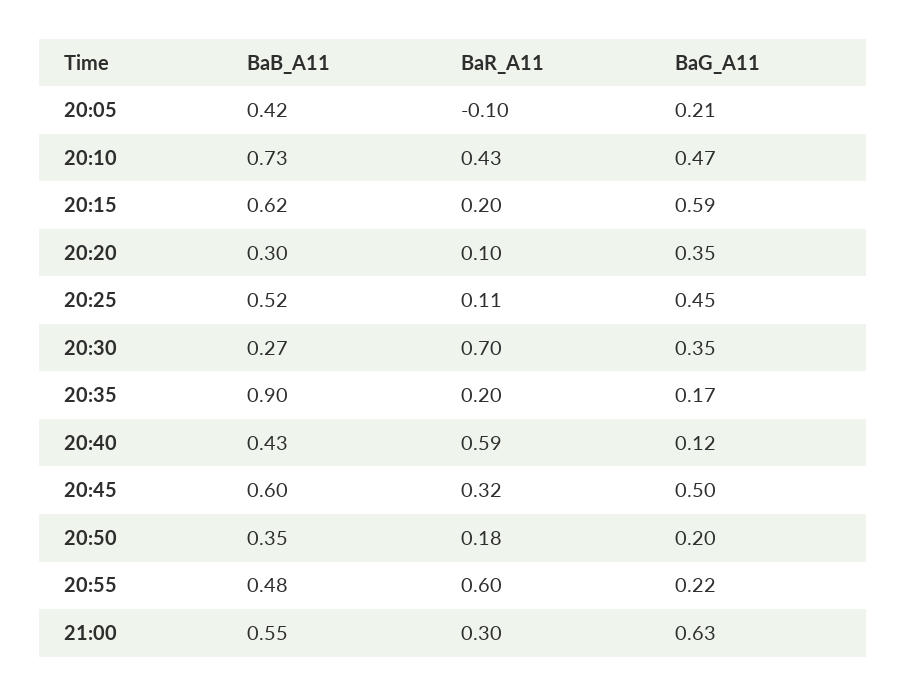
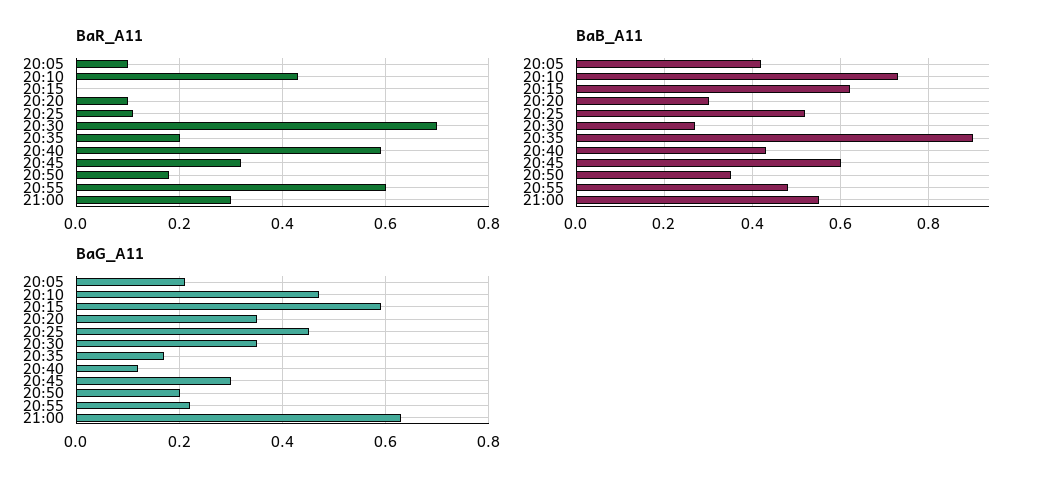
BaR_A11, 20:05: -0.1 -> 0.1
BaR_A11, 20:15: 0.2 -> 0
BaG_A11, 20:45: 0.5 -> 0.3

